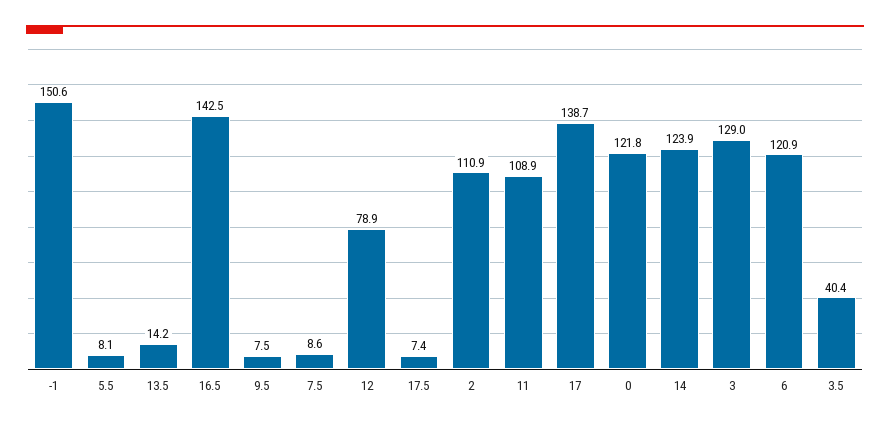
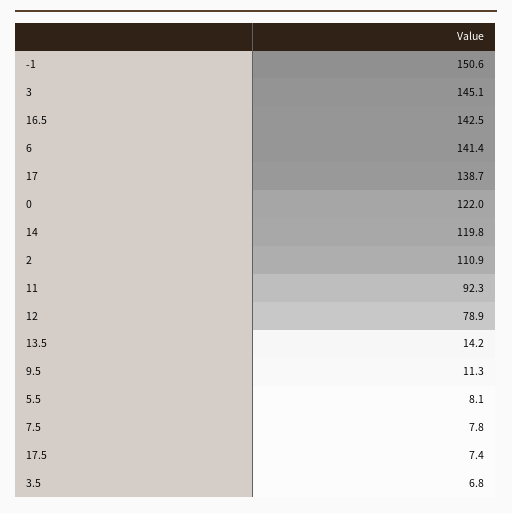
9.5: 7.5 -> 11.3
7.5: 8.6 -> 7.8
11: 108.9 -> 92.3
0: 121.8 -> 122
14: 123.9 -> 119.8
3: 129 -> 145.1
6: 120.9 -> 141.4
3.5: 40.4 -> 6.8

